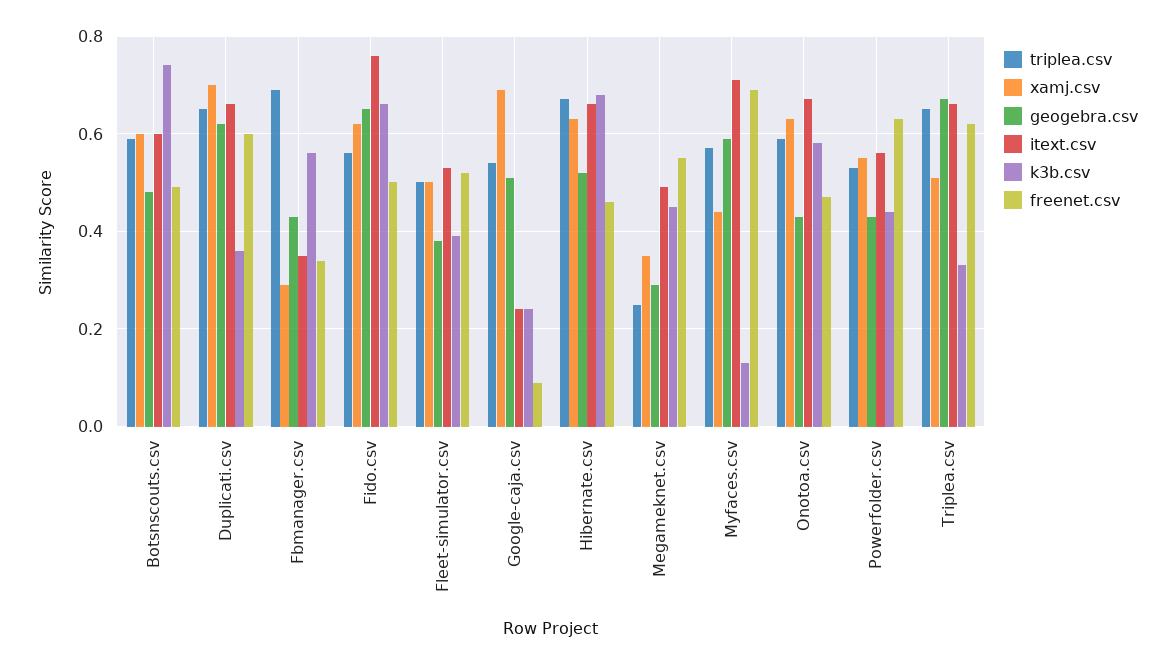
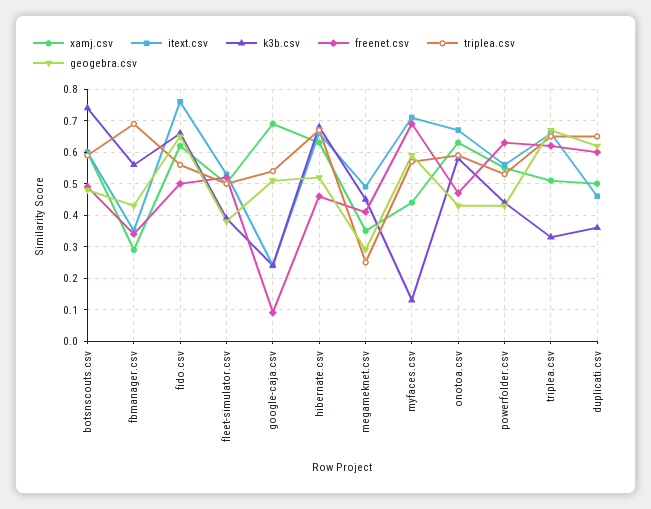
xamj.csv, Duplicati.csv: 0.7 -> 0.5
itext.csv, Duplicati.csv: 0.65 -> 0.45
freenet.csv, Megameknet.csv: 0.55 -> 0.4

